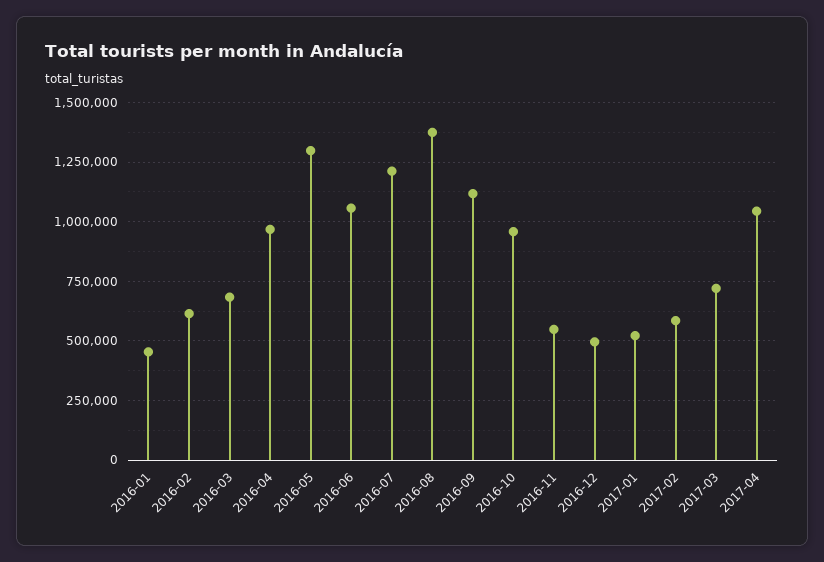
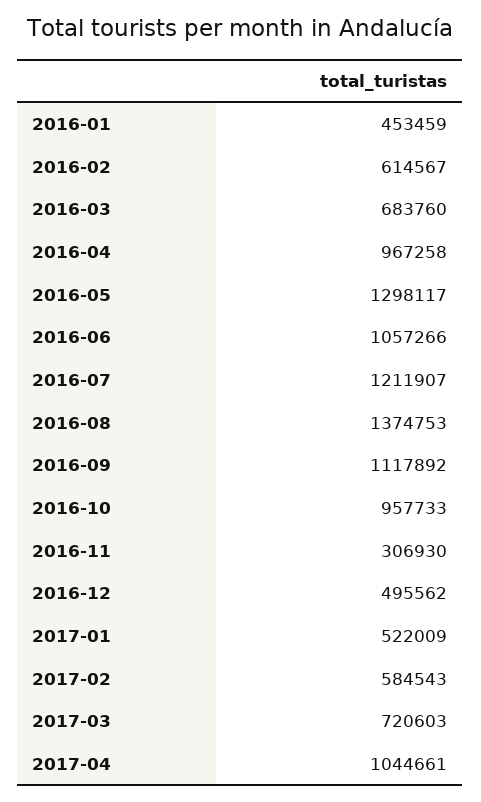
2016-11: 550000 -> 306930

